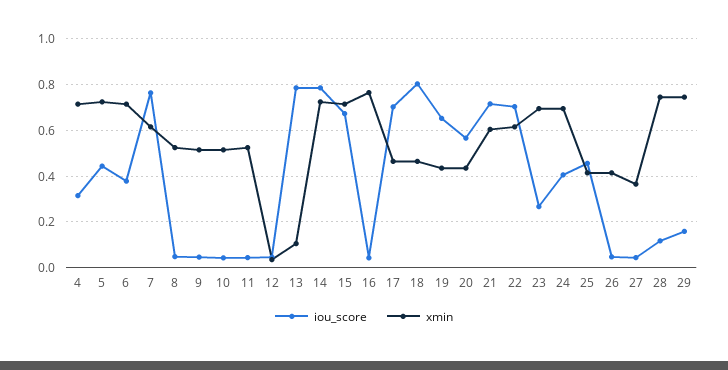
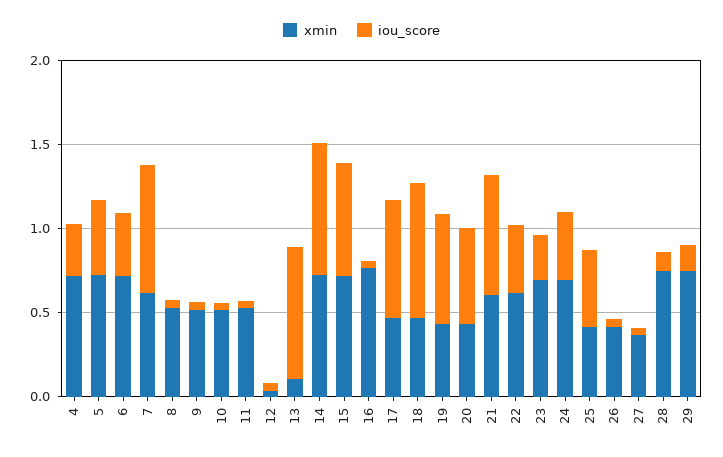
iou_score, 22: 0.7 -> 0.4

